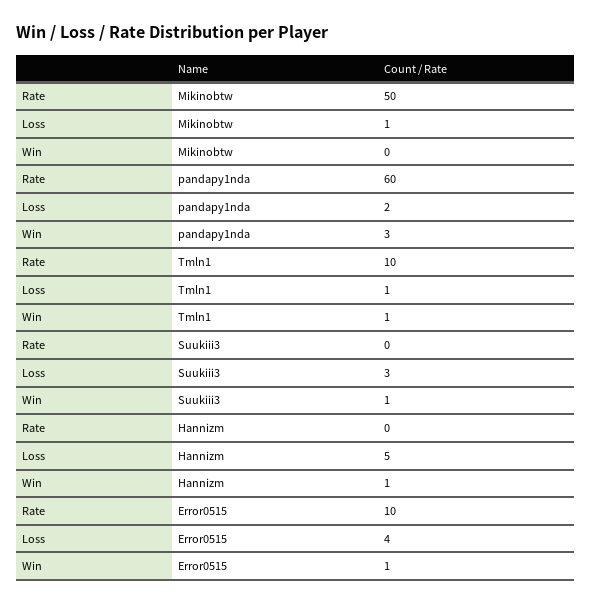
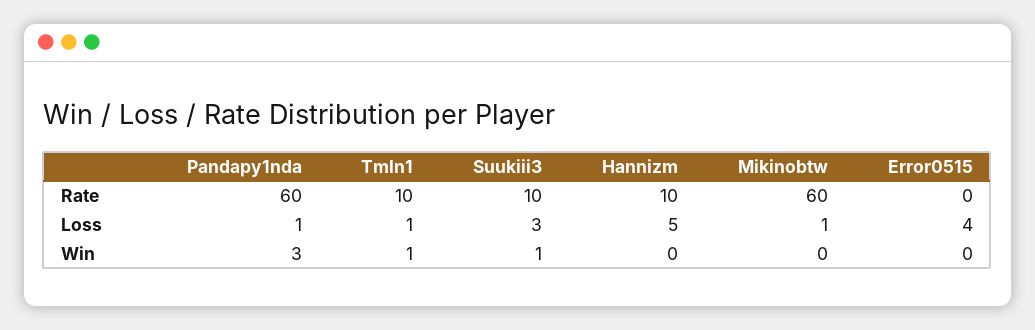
Rate, Mikinobtw: 50 -> 60
Loss, pandapy1nda: 2 -> 1
Rate, Suukiii3: 0 -> 10
Rate, Hannizm: 0 -> 10
Win, Hannizm: 1 -> 0
Rate, Error0515: 10 -> 0
Win, Error0515: 1 -> 0

